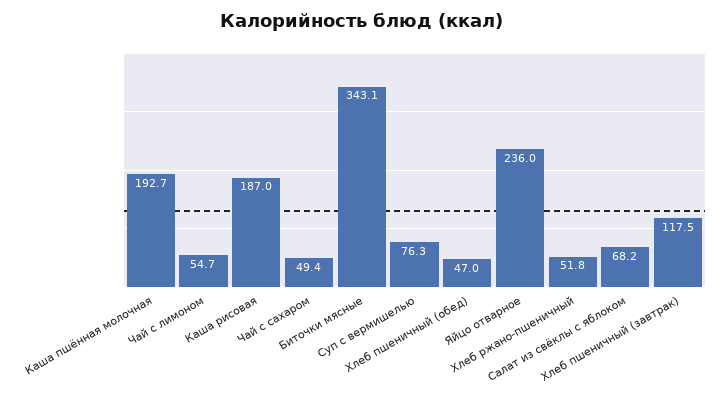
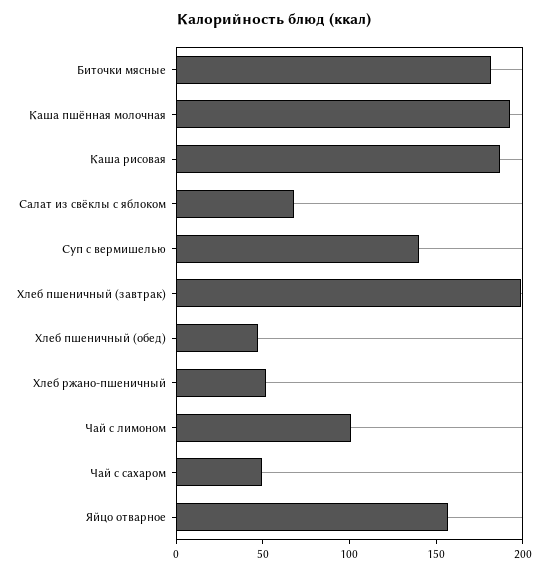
Чай с лимоном: 54.7 -> 100
Биточки мясные: 343.1 -> 180
Суп с вермишелью: 76.3 -> 140
Яйцо отварное: 236 -> 160
Хлеб пшеничный (завтрак): 117.5 -> 200

